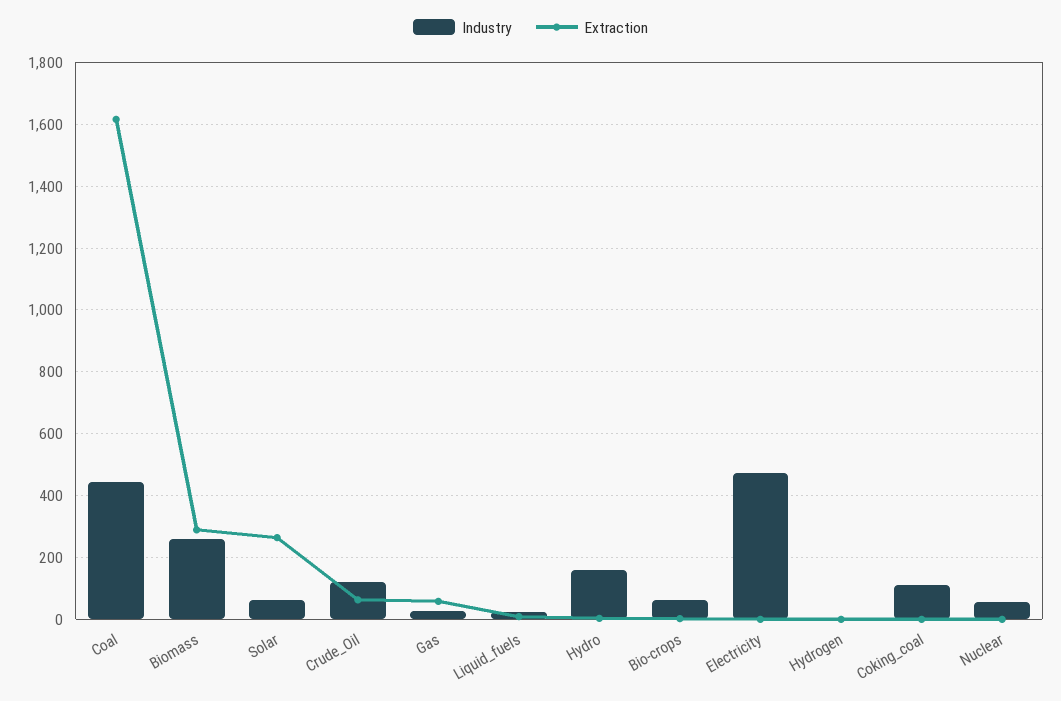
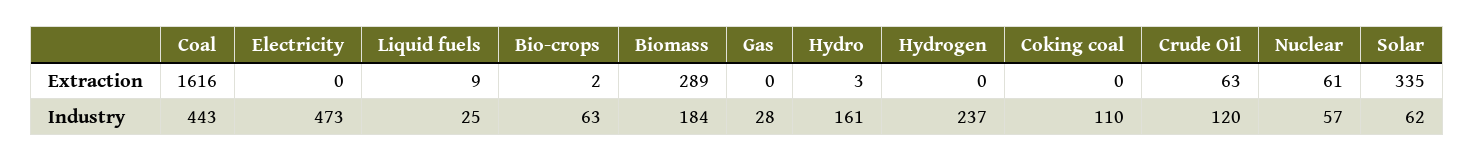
Industry, Biomass: 260 -> 184
Extraction, Solar: 260 -> 335
Extraction, Gas: 60 -> 0
Industry, Hydrogen: 0 -> 237
Extraction, Nuclear: 0 -> 61

